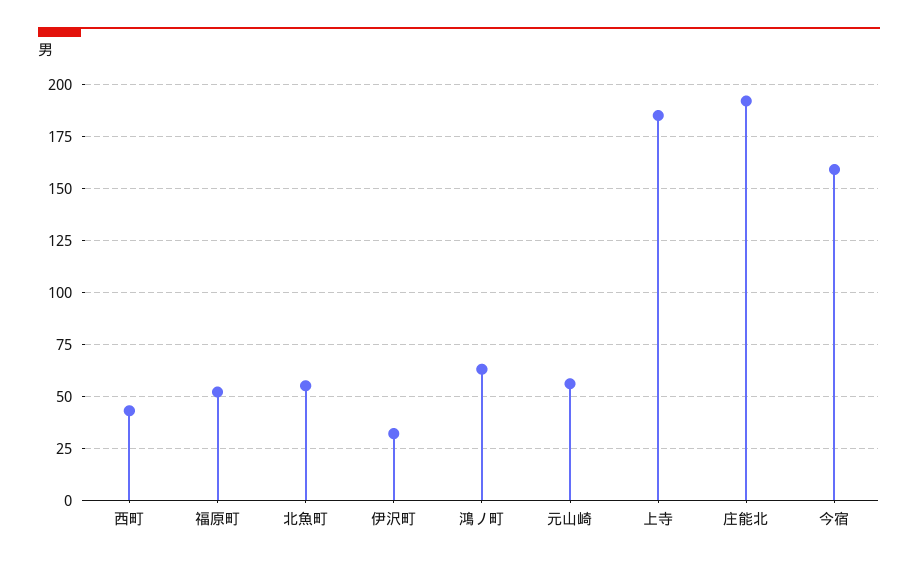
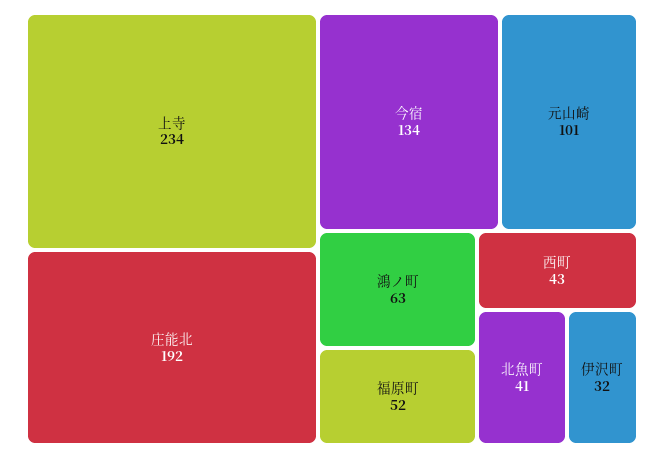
北魚町: 55 -> 41
元山崎: 55 -> 101
上寺: 185 -> 234
今宿: 160 -> 134

